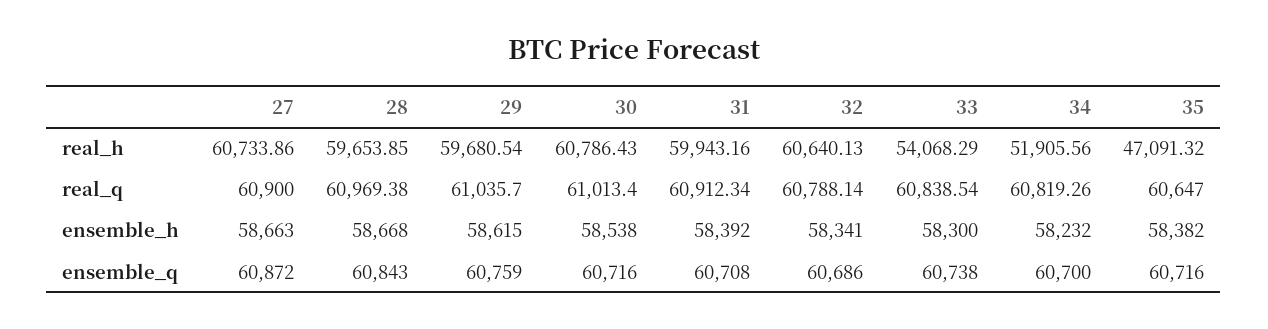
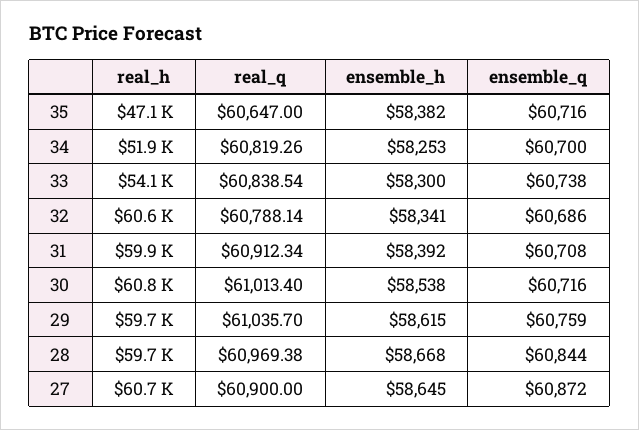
27, ensemble_h: 58663 -> 58645
34, ensemble_h: 58232 -> 58253
28, ensemble_q: 60843 -> 60844

